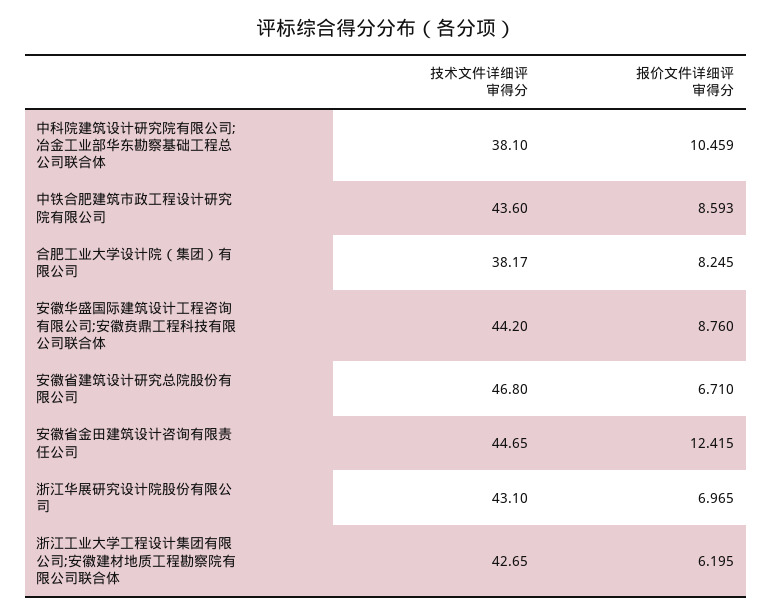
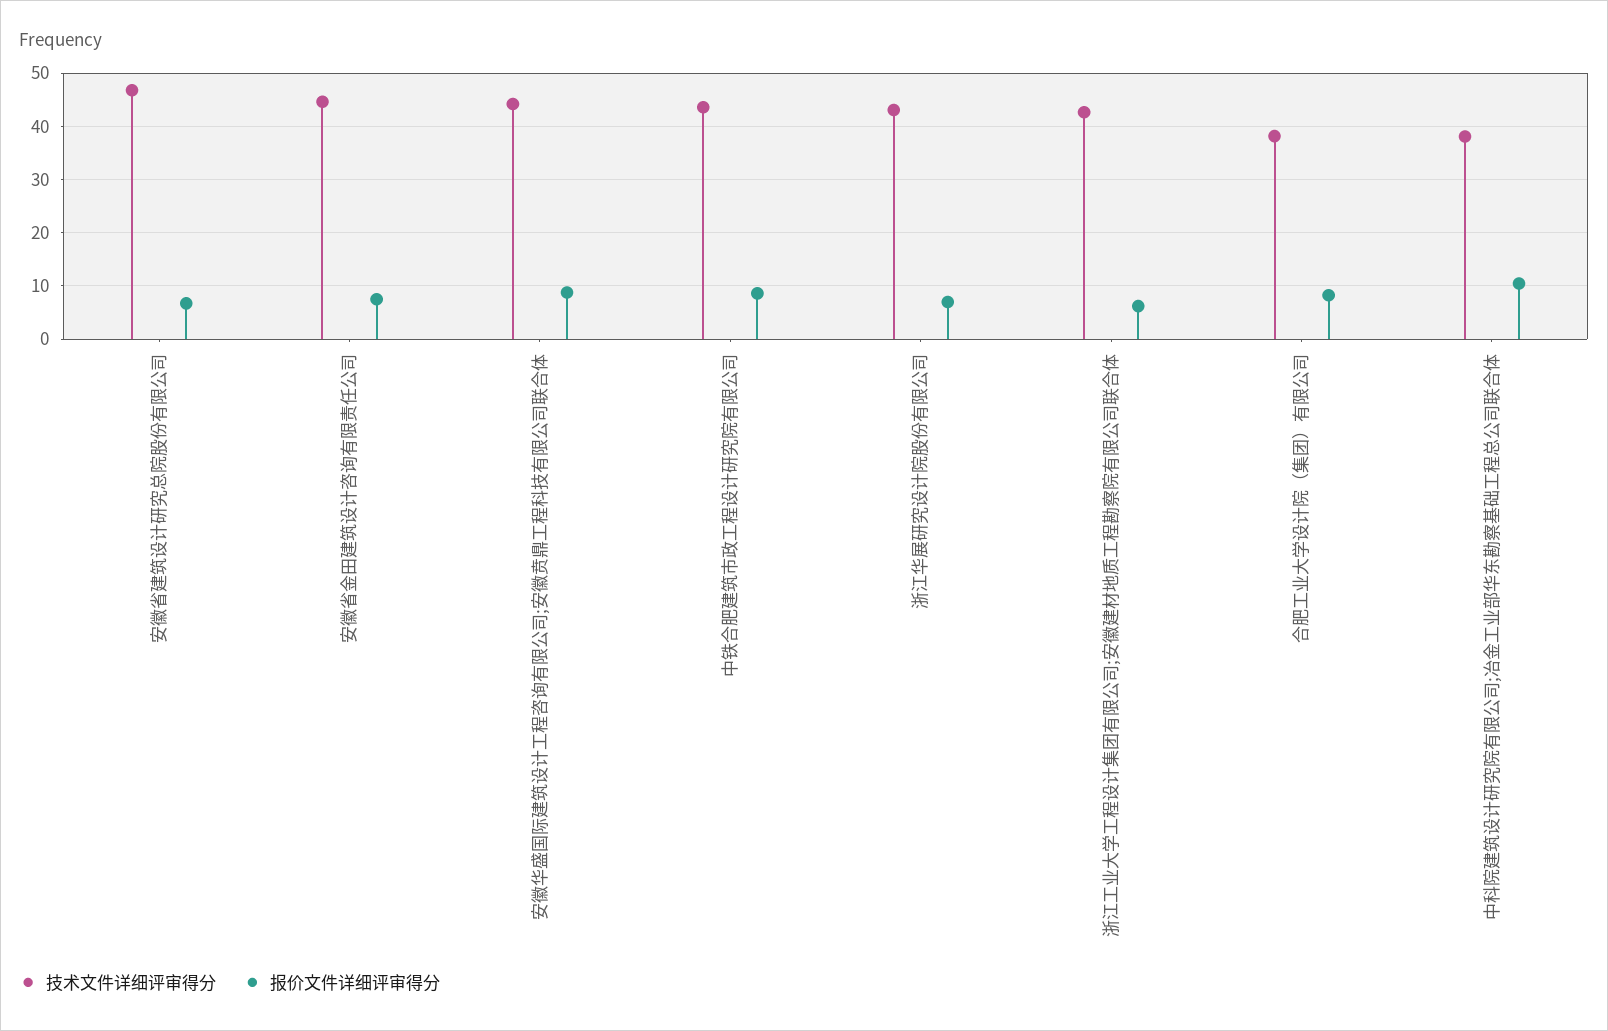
报价文件详细评审得分, 安徽省金田建筑设计咨询有限责任公司: 12.415 -> 8

